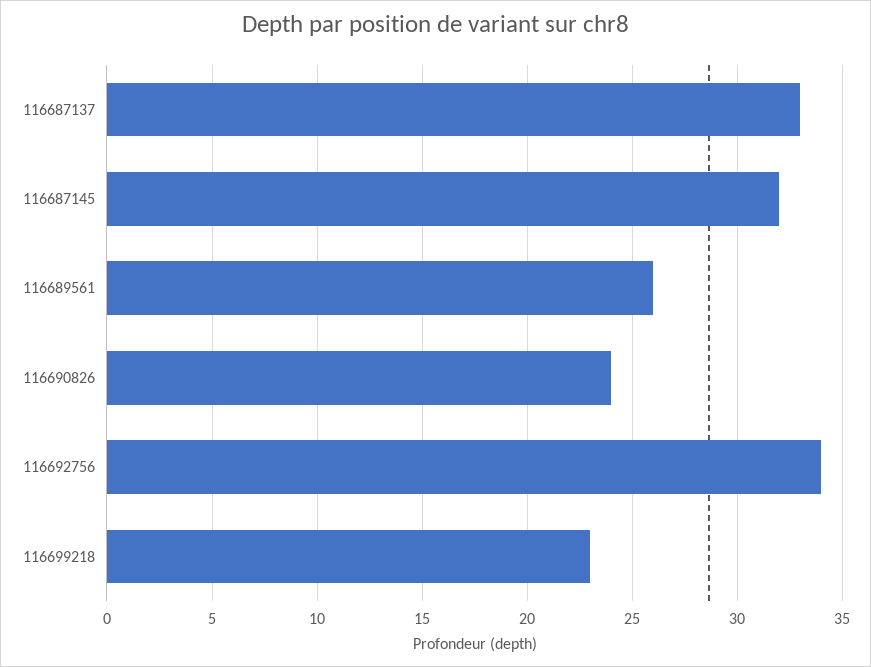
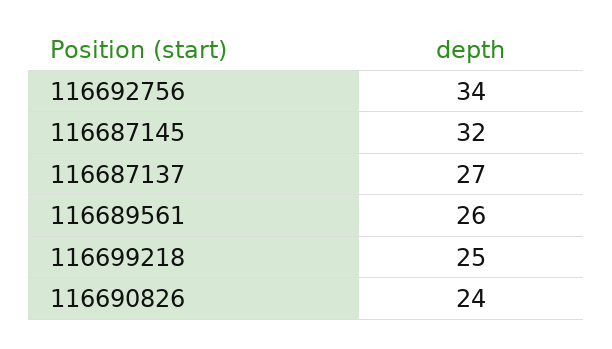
116687137: 33 -> 27
116699218: 23 -> 25

